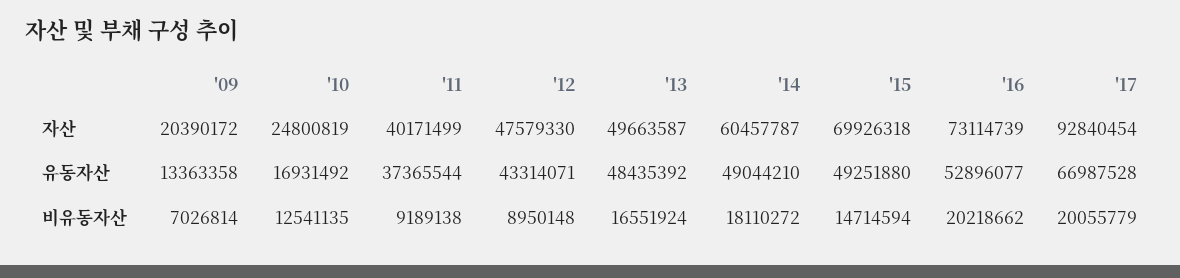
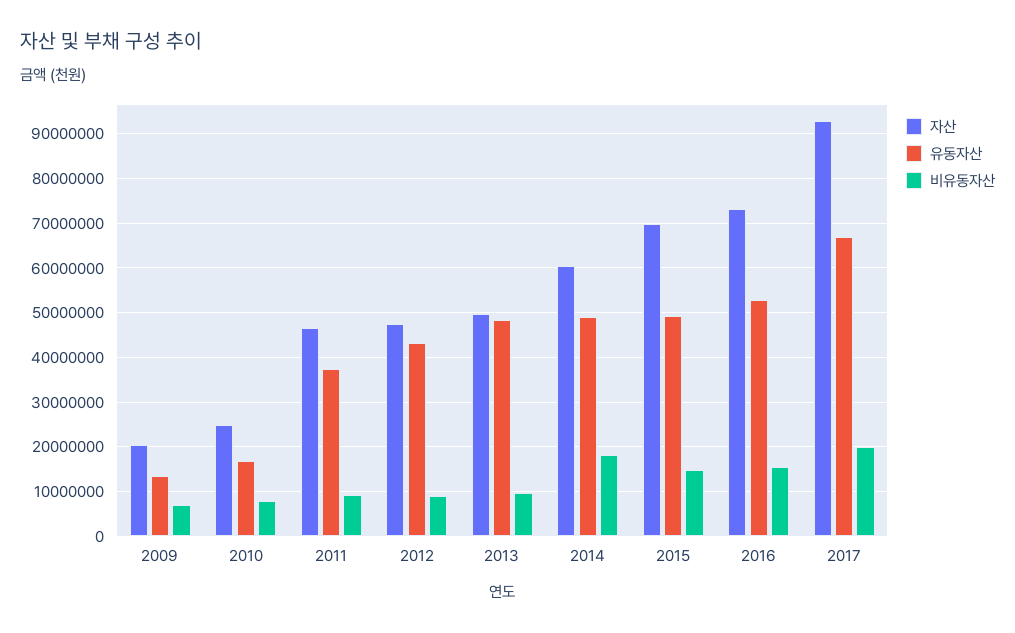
자산, '11: 40171499 -> 46000000
비유동자산, '10: 12541135 -> 8000000
비유동자산, '13: 16551924 -> 10000000
비유동자산, '16: 20218662 -> 16000000

